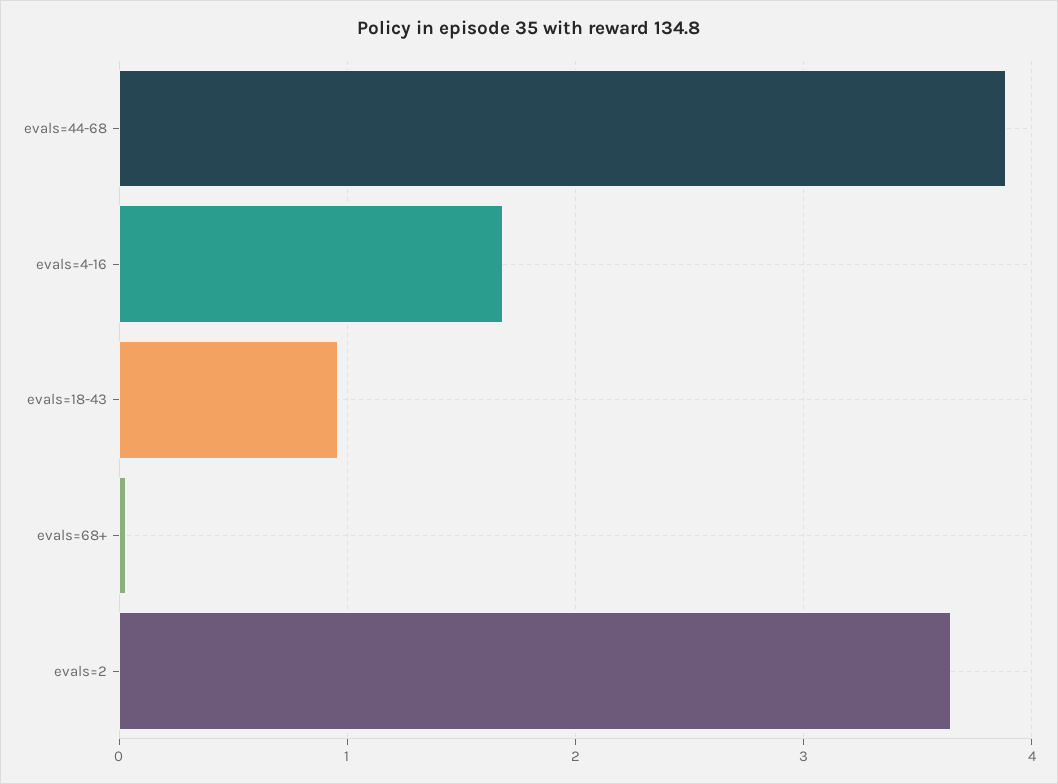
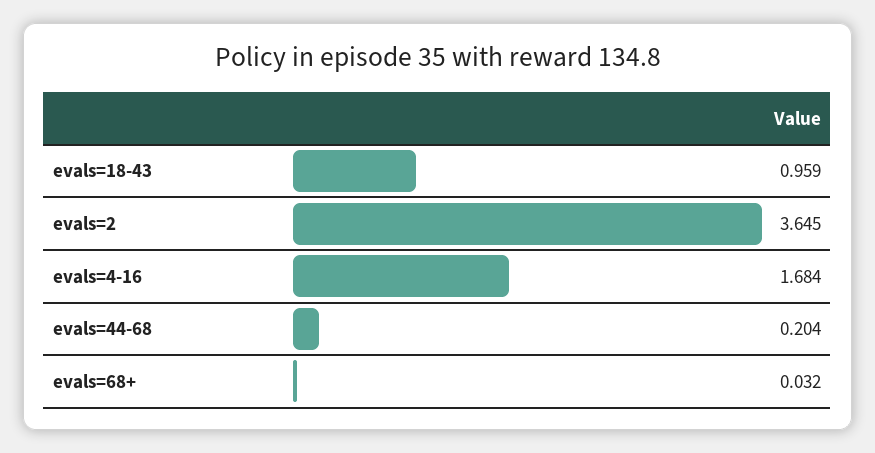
evals=44-68: 3.9 -> 0.204

